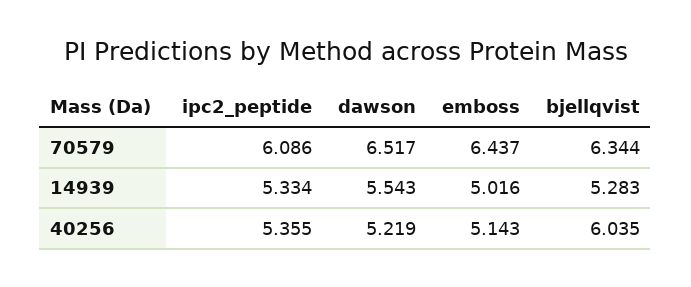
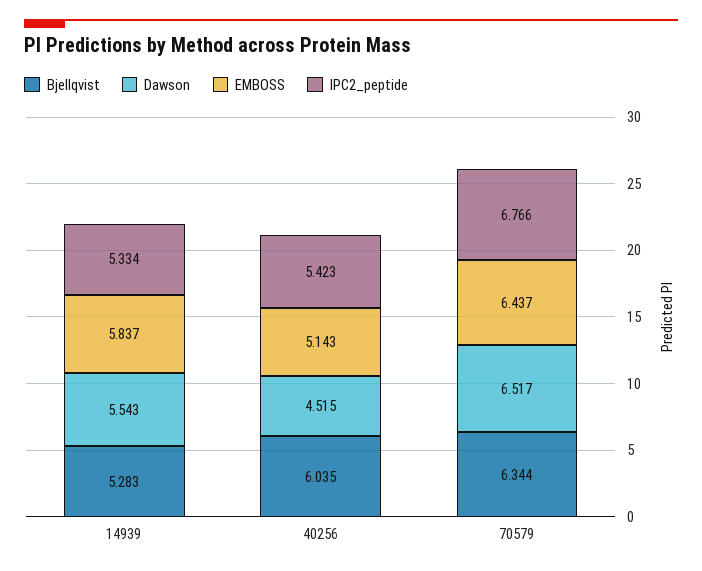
ipc2_peptide, 70579: 6.086 -> 6.766
emboss, 14939: 5.016 -> 5.837
ipc2_peptide, 40256: 5.355 -> 5.423
dawson, 40256: 5.219 -> 4.515

